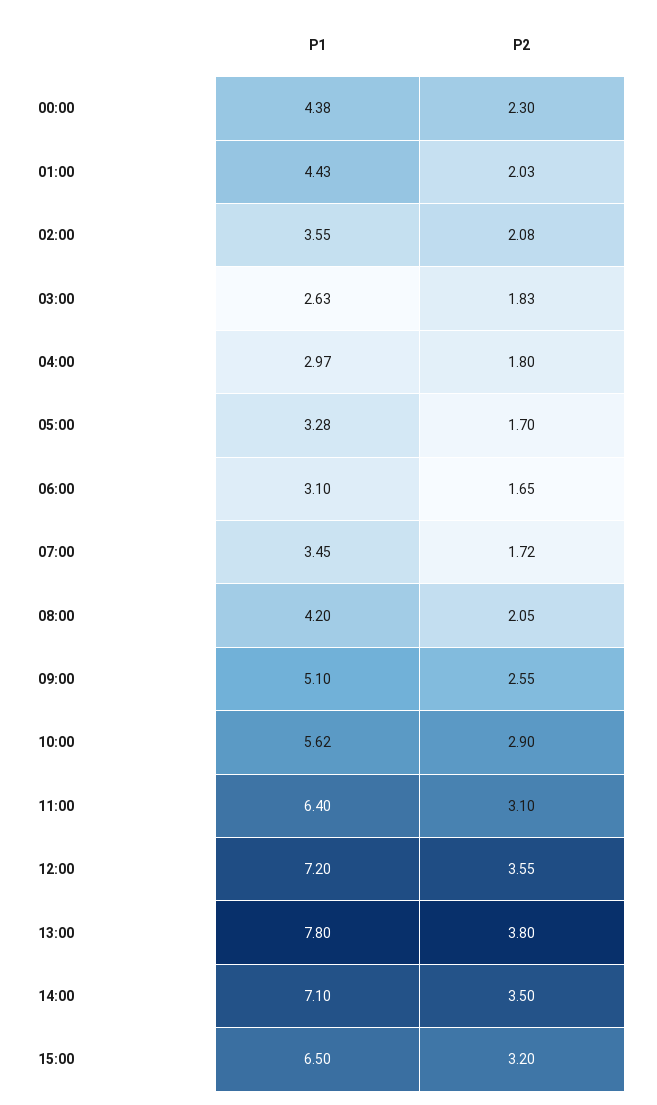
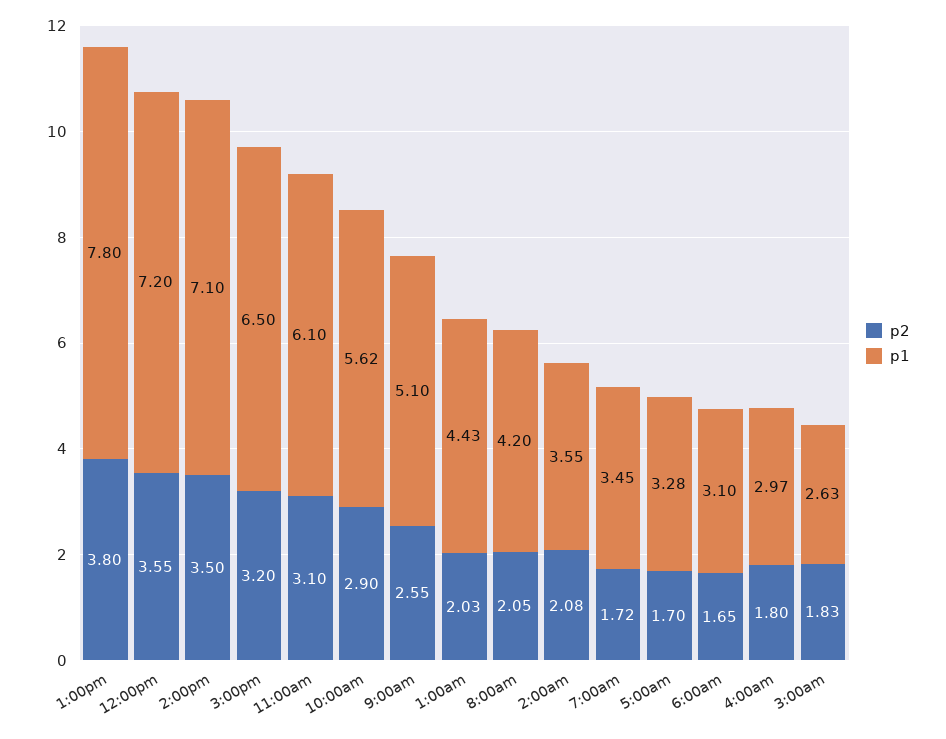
P1, 00:00: 4.38 -> none
P2, 00:00: 2.3 -> none
P1, 11:00: 6.4 -> 6.1

